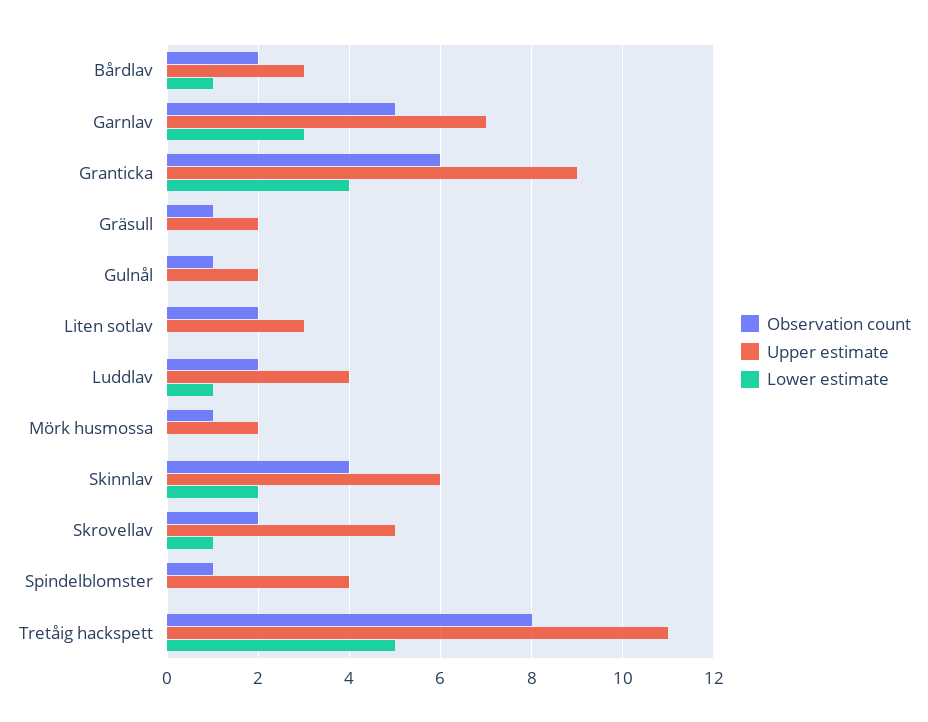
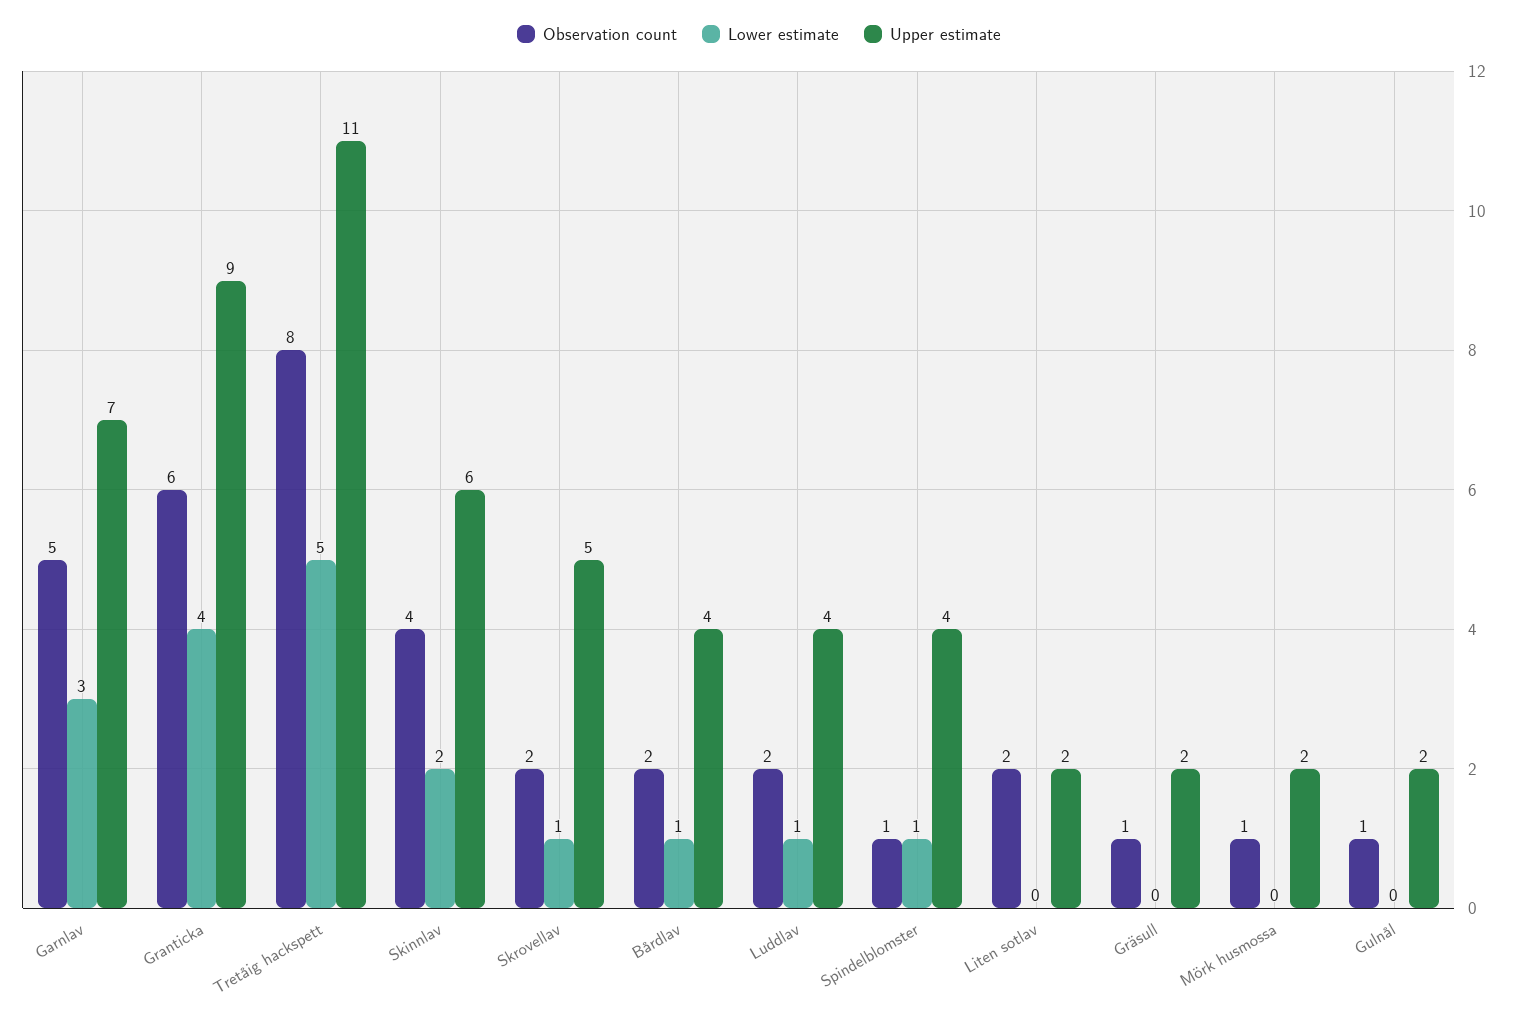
Upper estimate, Bårdlav: 3 -> 4
Upper estimate, Liten sotlav: 3 -> 2
Lower estimate, Spindelblomster: 0 -> 1

